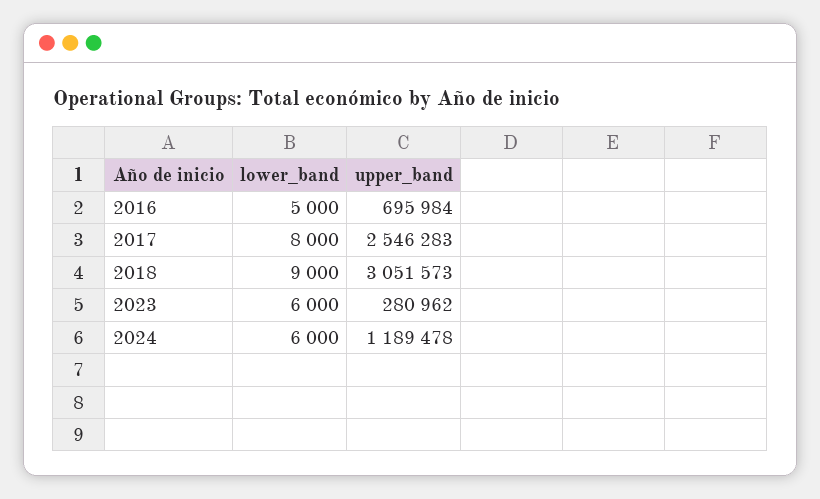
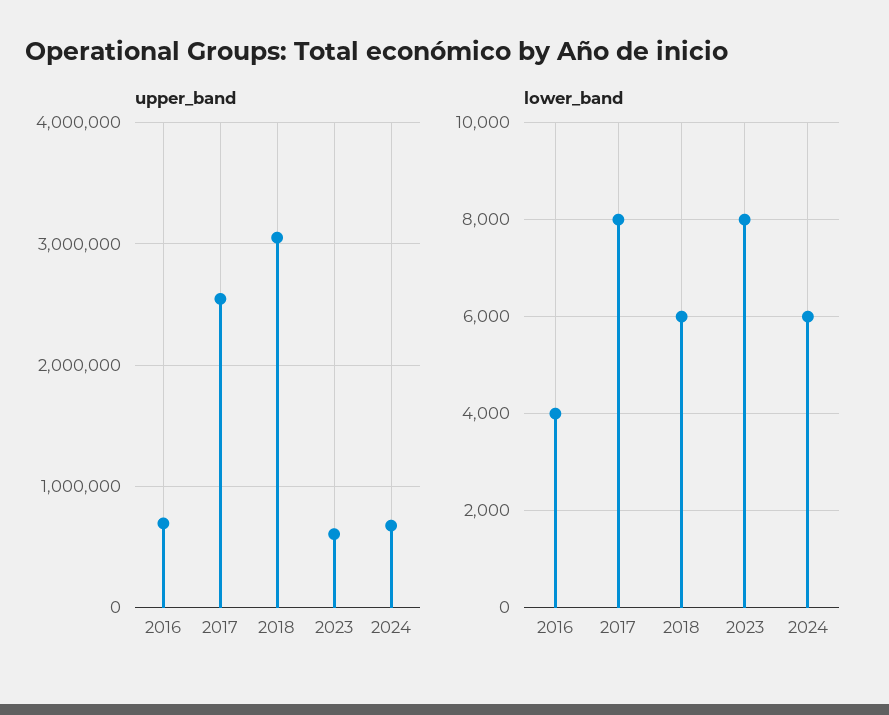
lower_band, 2016: 5000 -> 4000
lower_band, 2018: 9000 -> 6000
lower_band, 2023: 6000 -> 8000
upper_band, 2023: 280962 -> 600000
upper_band, 2024: 1189478 -> 700000

